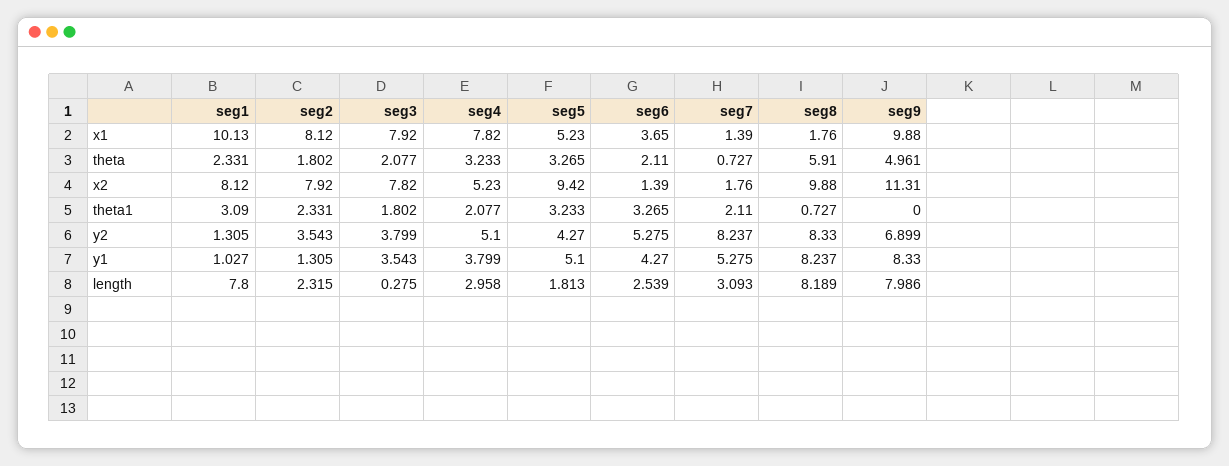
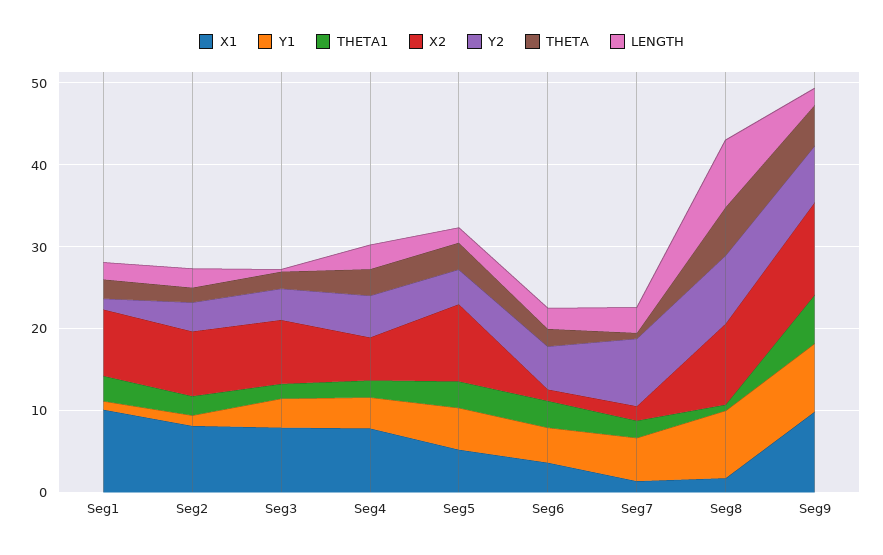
theta1, seg9: 0 -> 6
length, seg1: 7.8 -> 2
length, seg9: 7.986 -> 2

